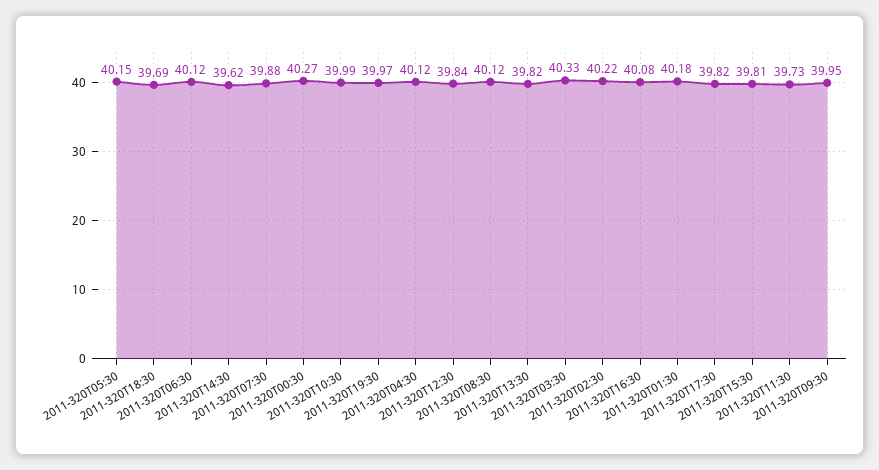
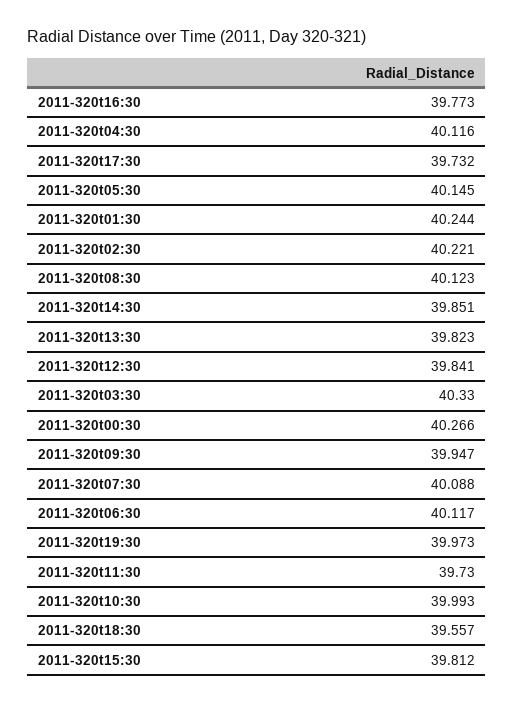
2011-320T18:30: 39.69 -> 39.557
2011-320T14:30: 39.62 -> 39.851
2011-320T07:30: 39.88 -> 40.088
2011-320T16:30: 40.08 -> 39.773
2011-320T01:30: 40.18 -> 40.244
2011-320T17:30: 39.82 -> 39.732

